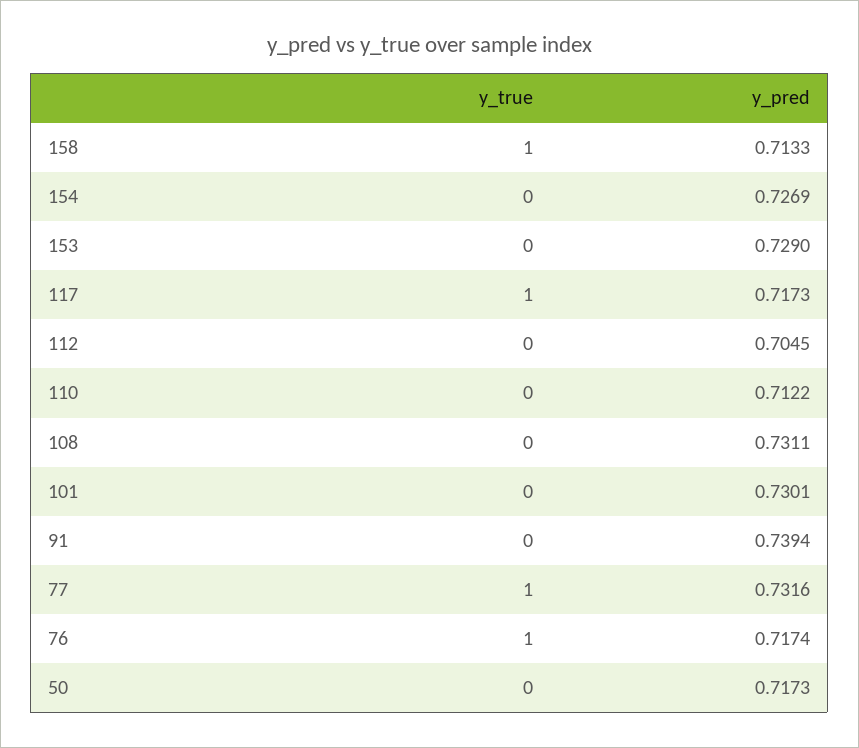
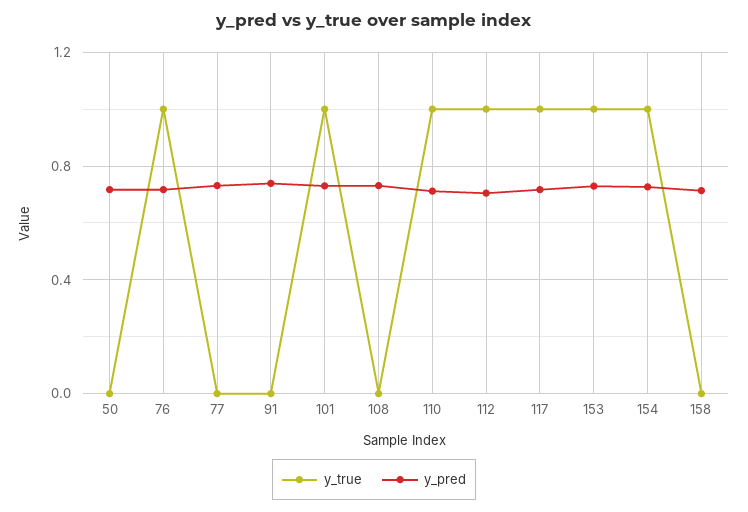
y_true, 158: 1 -> 0
y_true, 154: 0 -> 1
y_true, 153: 0 -> 1
y_true, 112: 0 -> 1
y_true, 110: 0 -> 1
y_true, 101: 0 -> 1
y_true, 77: 1 -> 0

